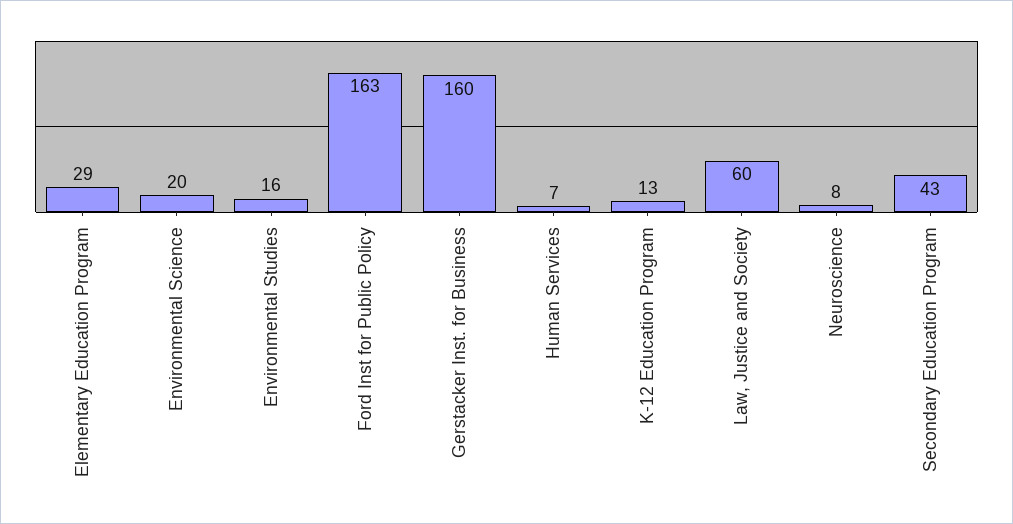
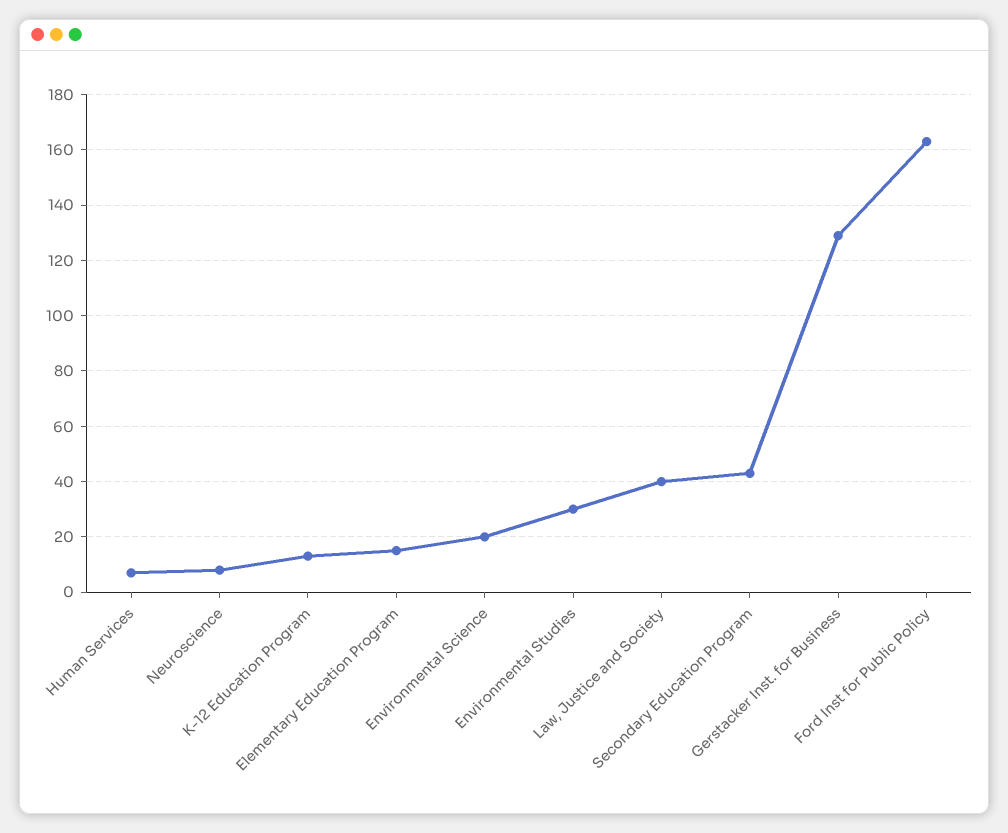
Elementary Education Program: 29 -> 15
Environmental Studies: 16 -> 30
Gerstacker Inst. for Business: 160 -> 130
Law, Justice and Society: 60 -> 40

